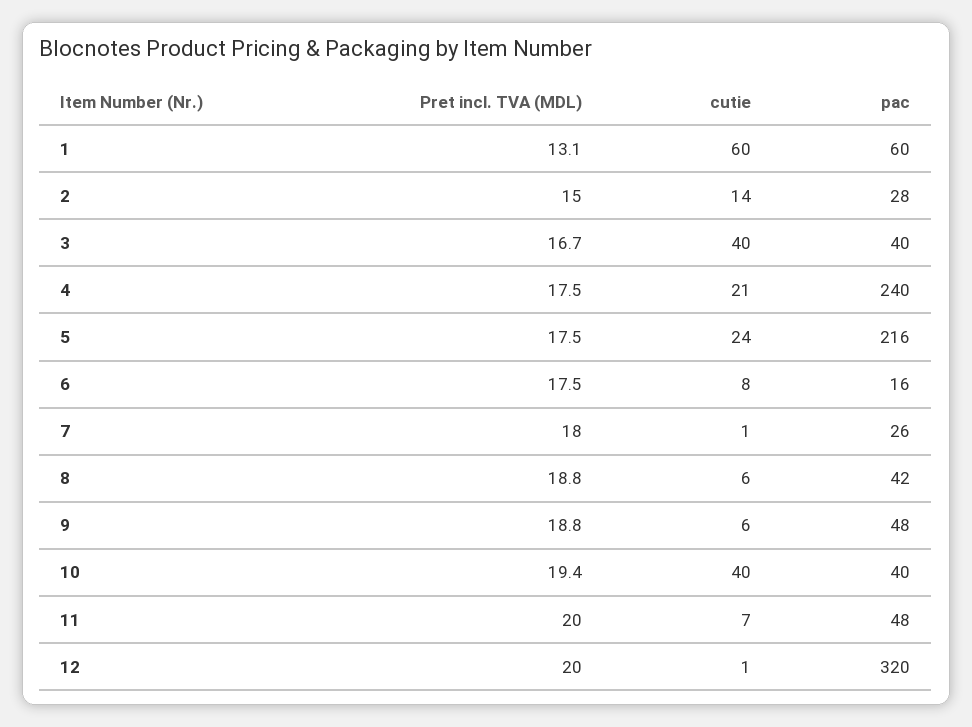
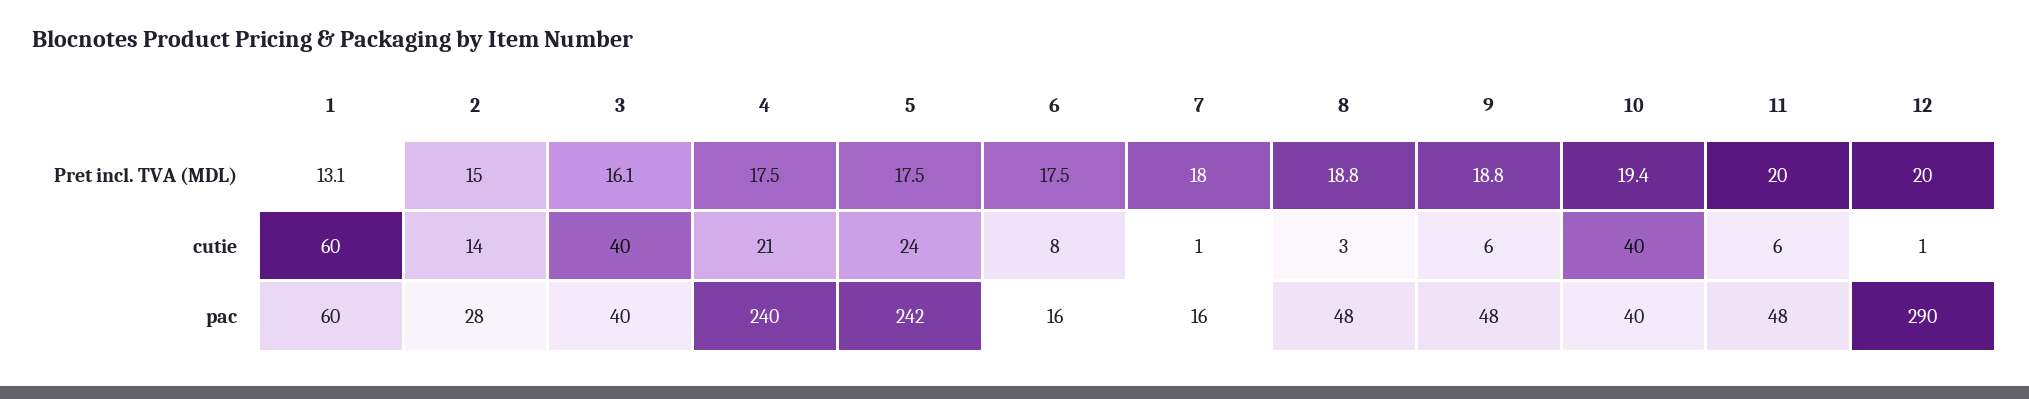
Pret incl. TVA (MDL), 3: 16.7 -> 16.1
pac, 5: 216 -> 242
pac, 7: 26 -> 16
cutie, 8: 6 -> 3
pac, 8: 42 -> 48
cutie, 11: 7 -> 6
pac, 12: 320 -> 290

